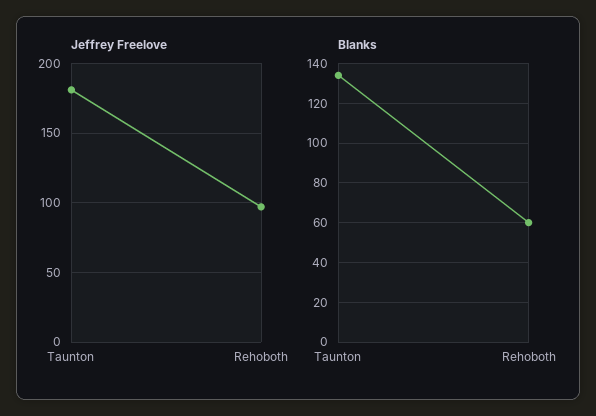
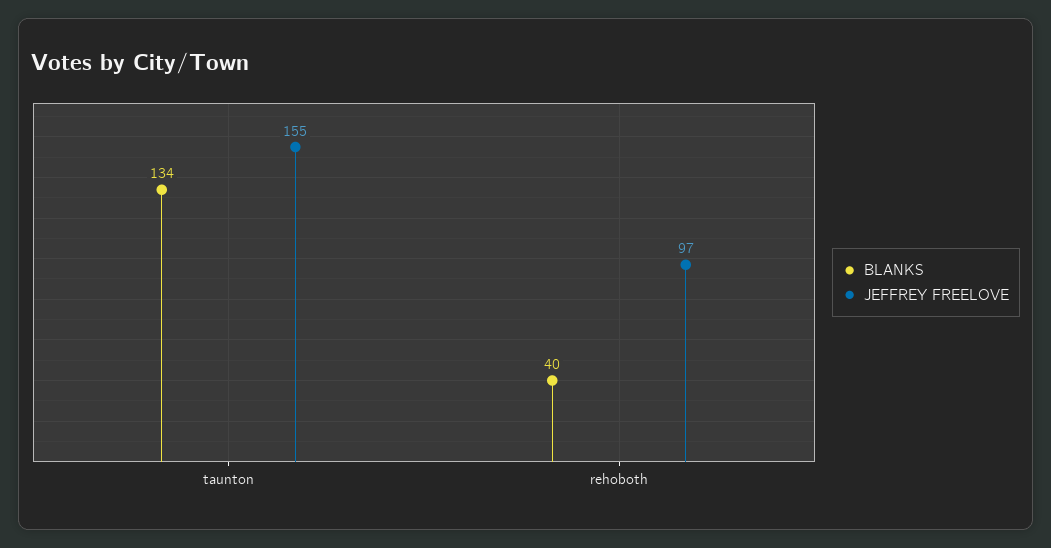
Jeffrey Freelove, Taunton: 180 -> 155
Blanks, Rehoboth: 60 -> 40

